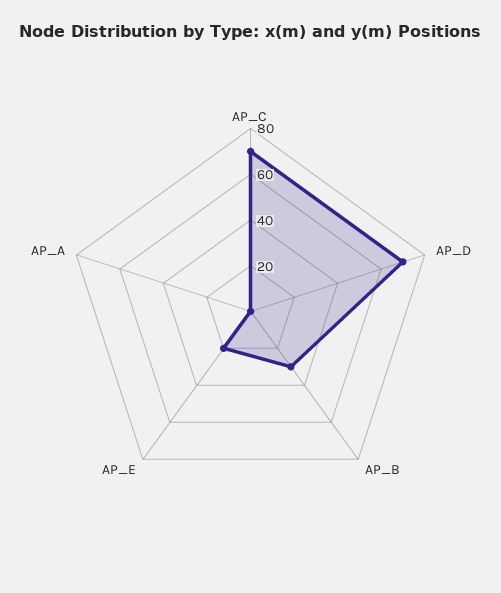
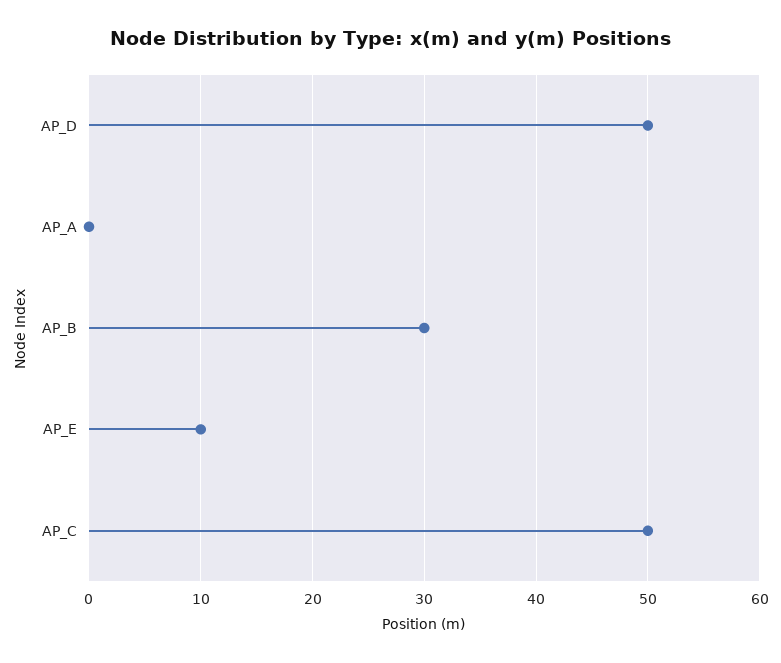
AP_C: 70 -> 50
AP_D: 70 -> 50
AP_E: 20 -> 10

